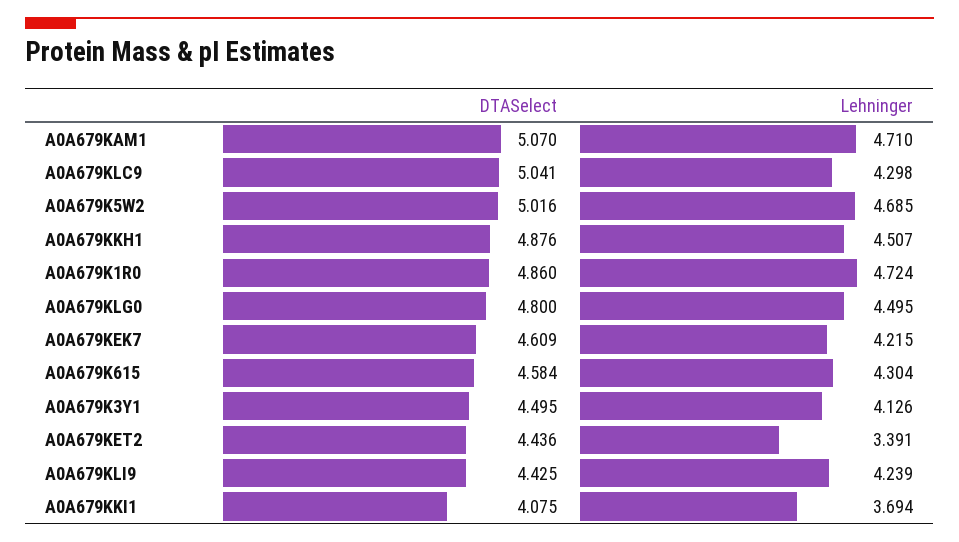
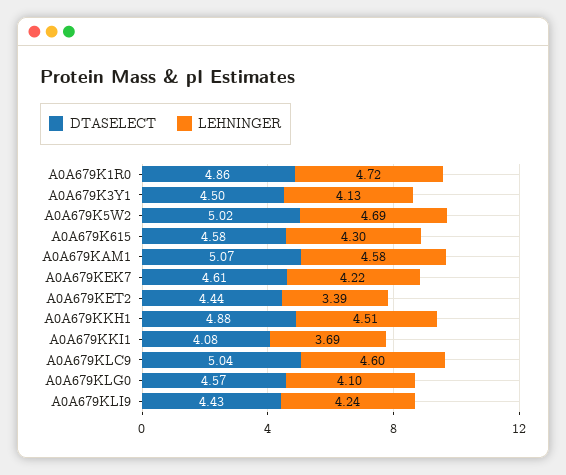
Lehninger, A0A679KAM1: 4.71 -> 4.58
Lehninger, A0A679KLC9: 4.298 -> 4.6
DTASelect, A0A679KLG0: 4.8 -> 4.57
Lehninger, A0A679KLG0: 4.495 -> 4.1

